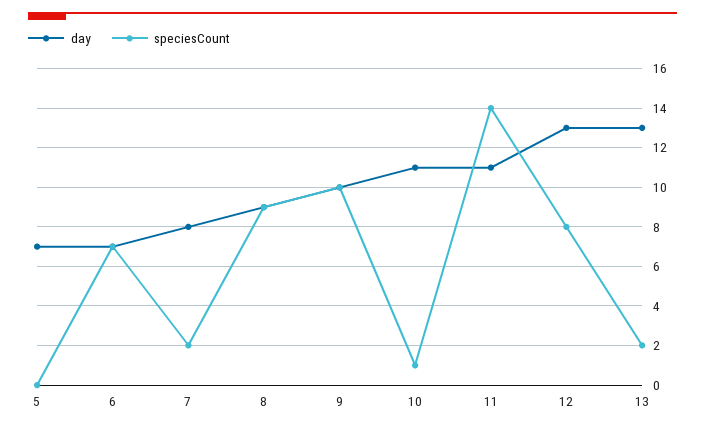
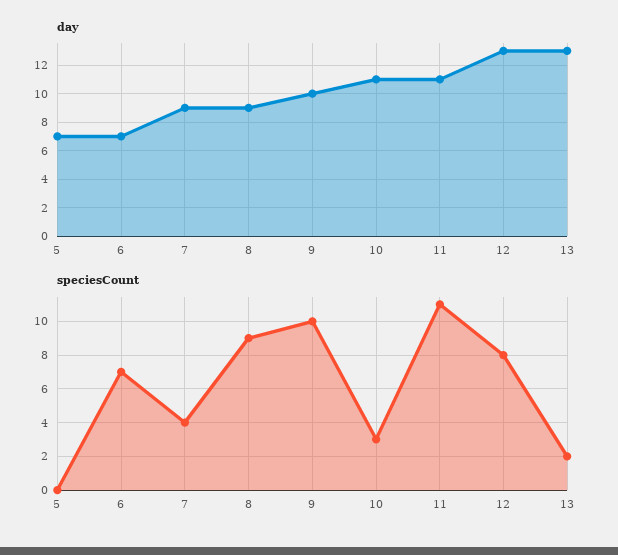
day, 7: 8 -> 9
speciesCount, 7: 2 -> 4
speciesCount, 10: 1 -> 3
speciesCount, 11: 14 -> 11

